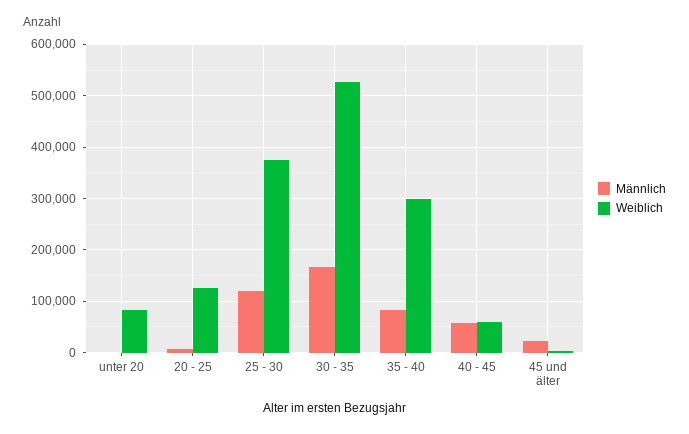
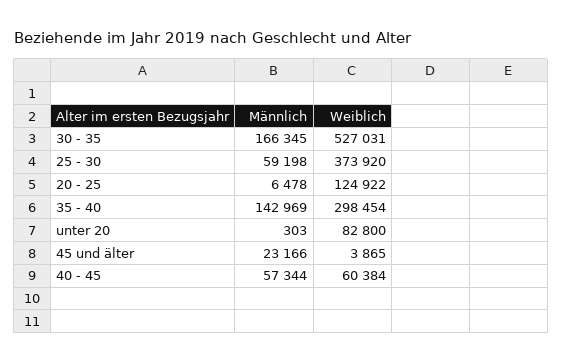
Männlich, 25 - 30: 120000 -> 59198
Männlich, 35 - 40: 80000 -> 142969

